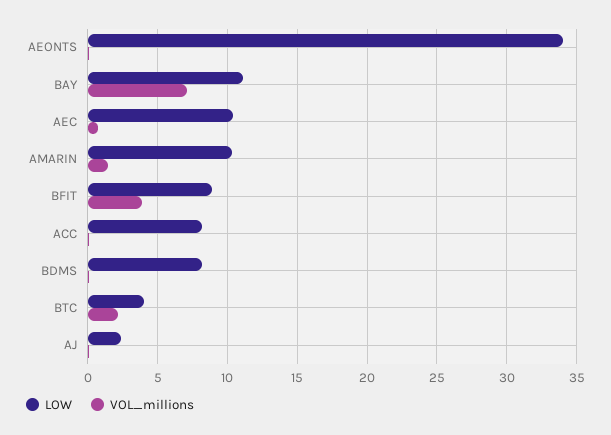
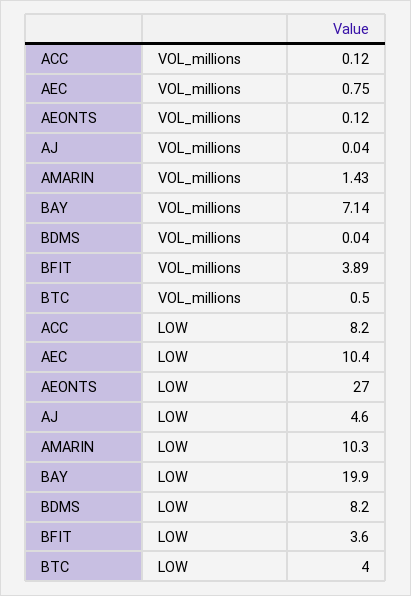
LOW, AEONTS: 34 -> 27
LOW, BAY: 11 -> 19.9
LOW, BFIT: 9 -> 3.6
VOL_millions, BTC: 2 -> 0.5
LOW, AJ: 2.5 -> 4.6

